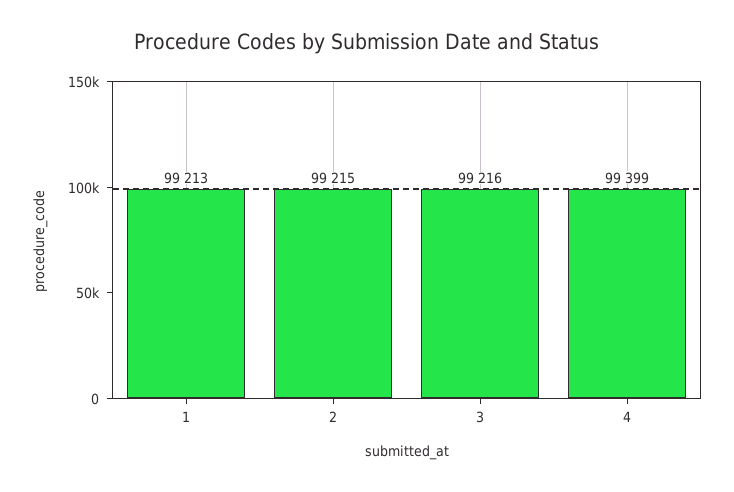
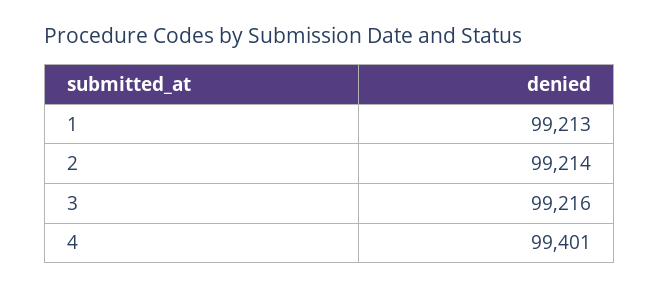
2: 99215 -> 99214
4: 99399 -> 99401

